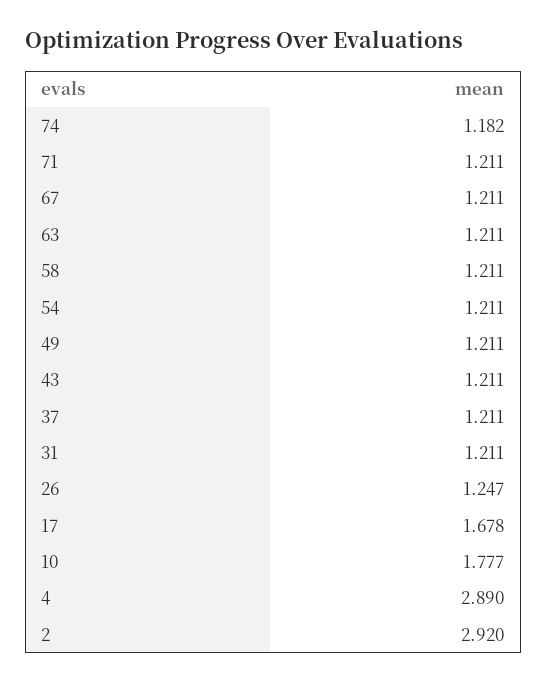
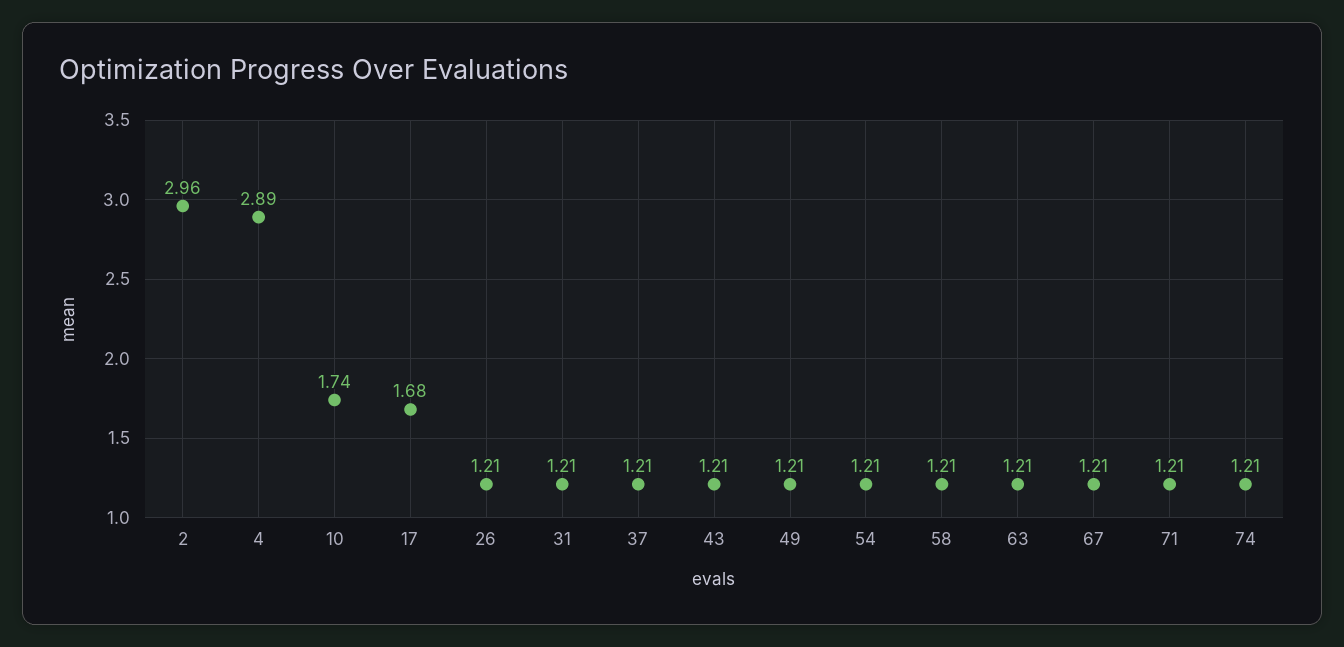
74: 1.182 -> 1.21
26: 1.247 -> 1.21
10: 1.777 -> 1.74
2: 2.92 -> 2.96

